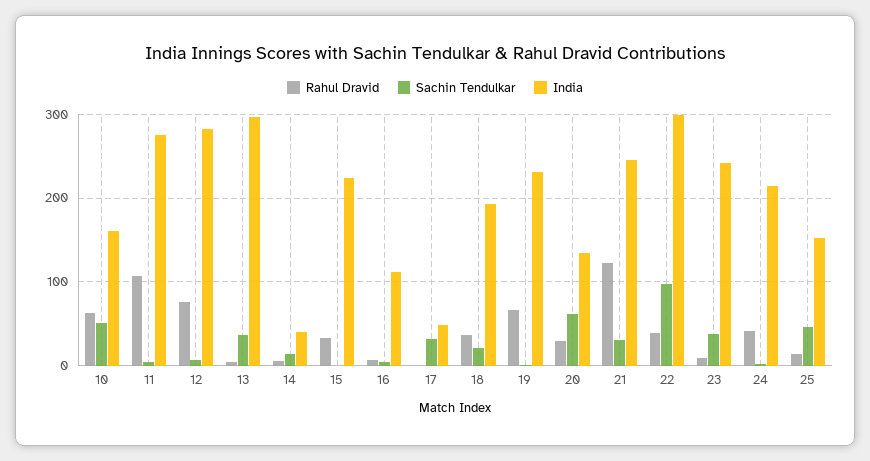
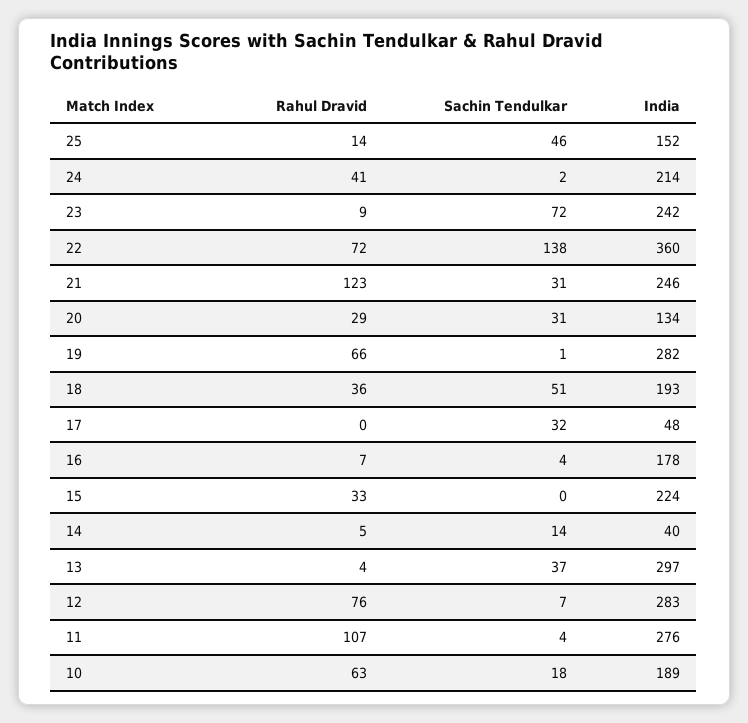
Sachin Tendulkar, 10: 50 -> 18
India, 10: 160 -> 189
India, 16: 110 -> 178
Sachin Tendulkar, 18: 20 -> 51
India, 19: 230 -> 282
Sachin Tendulkar, 20: 60 -> 31
Rahul Dravid, 22: 40 -> 72
Sachin Tendulkar, 22: 100 -> 138
India, 22: 300 -> 360
Sachin Tendulkar, 23: 40 -> 72

